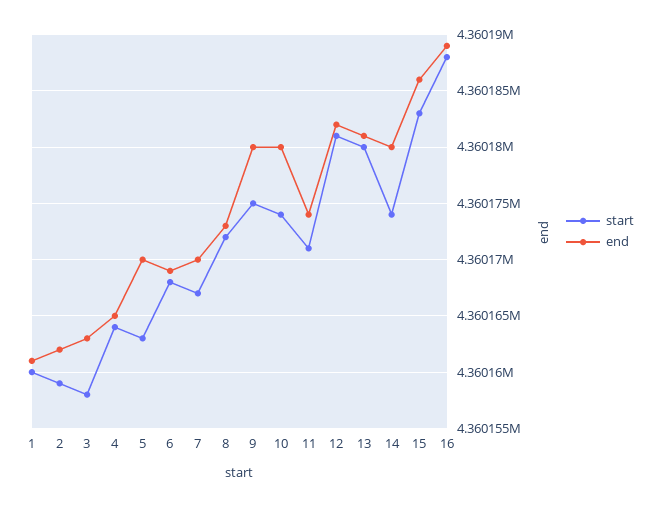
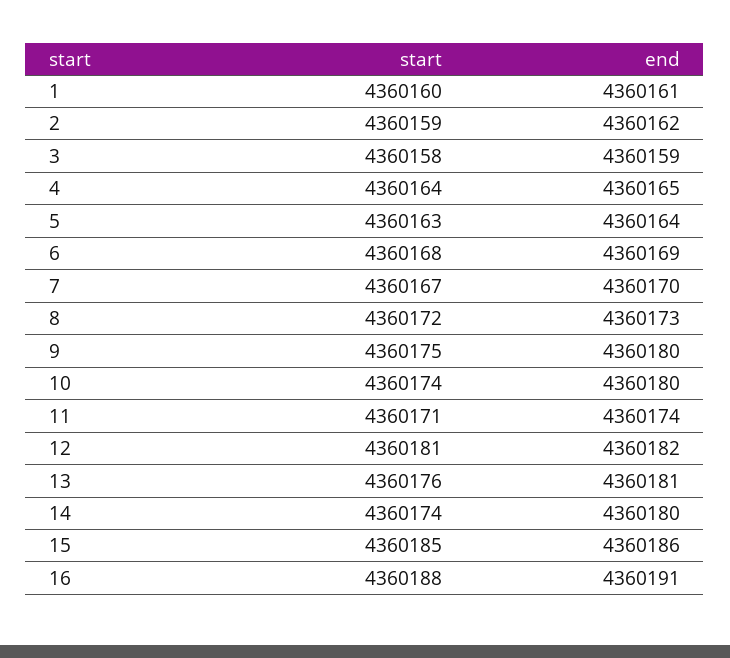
end, 3: 4360163 -> 4360159
end, 5: 4360170 -> 4360164
start, 13: 4360180 -> 4360176
start, 15: 4360183 -> 4360185
end, 16: 4360189 -> 4360191

